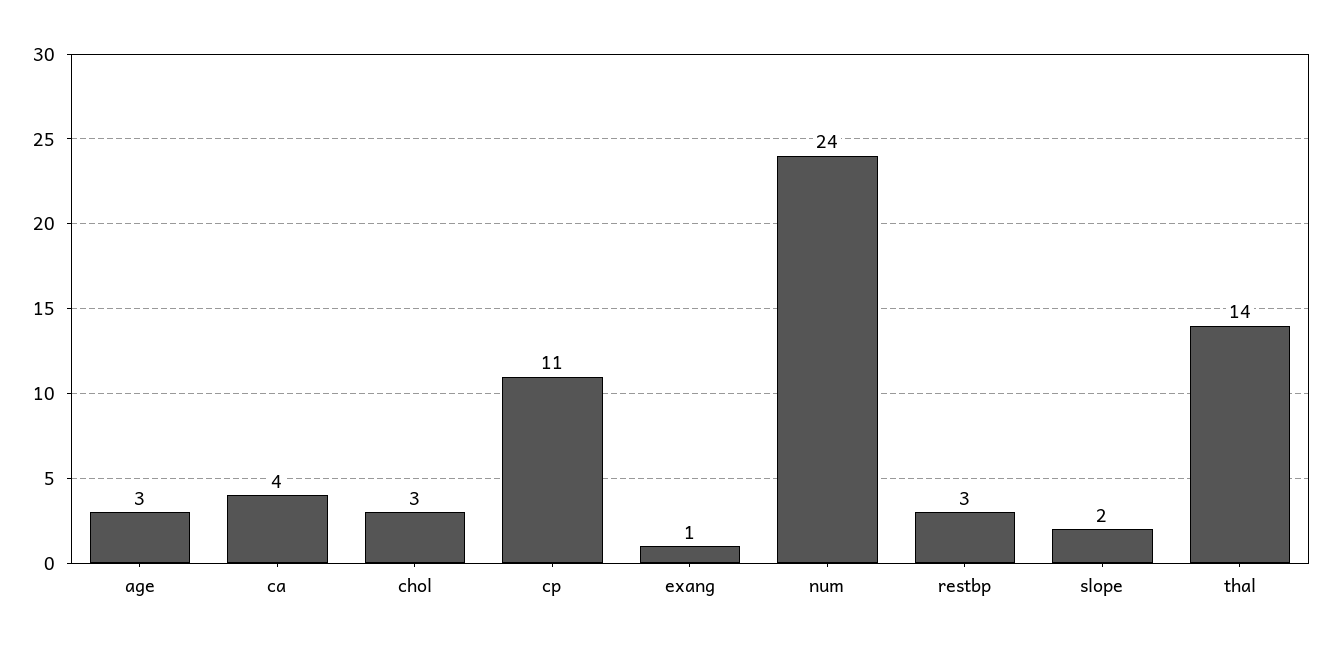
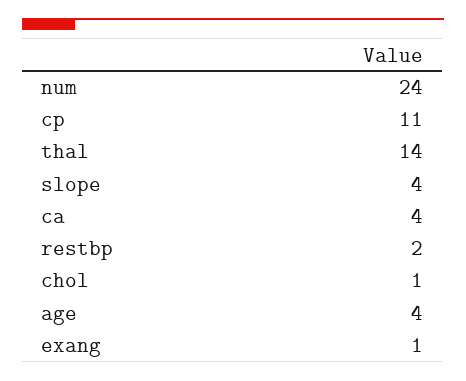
age: 3 -> 4
chol: 3 -> 1
restbp: 3 -> 2
slope: 2 -> 4

